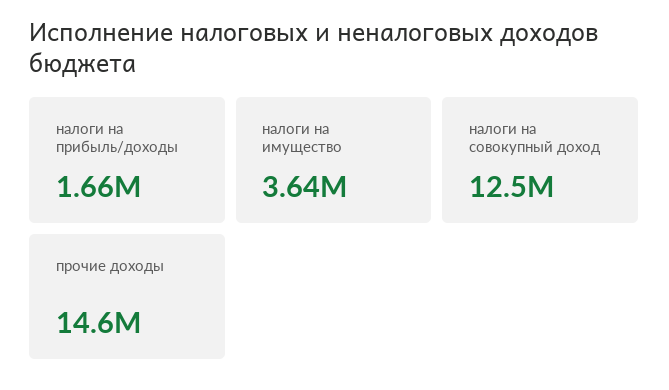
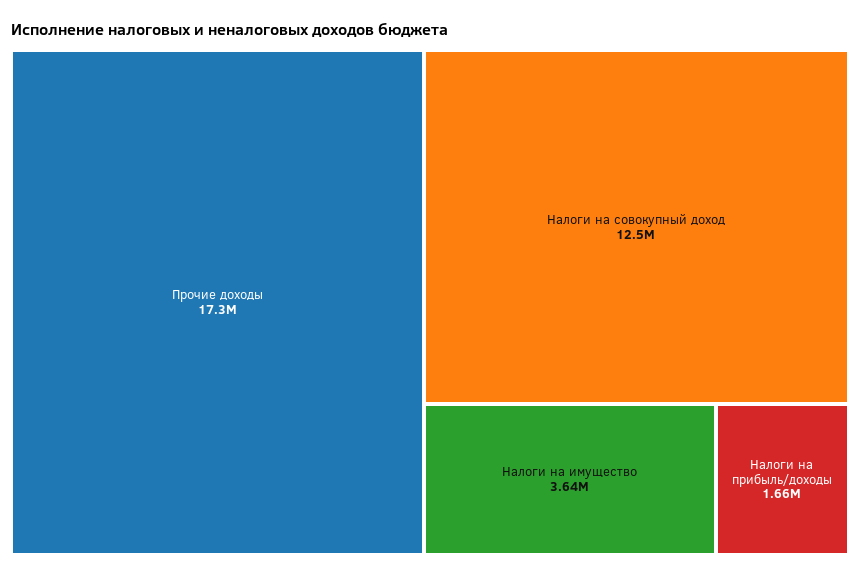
прочие доходы: 14600000 -> 17300000

